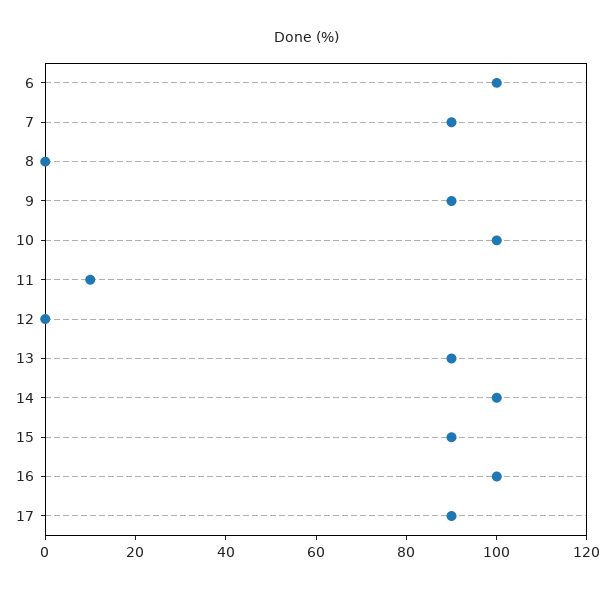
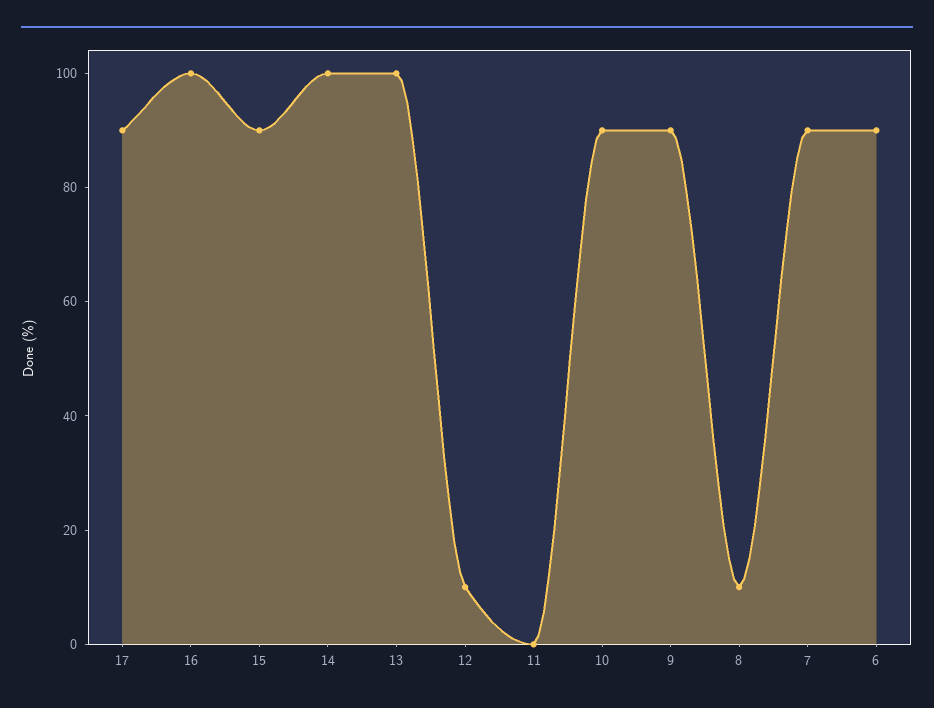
6: 100 -> 90
8: 0 -> 10
10: 100 -> 90
11: 10 -> 0
12: 0 -> 10
13: 90 -> 100

